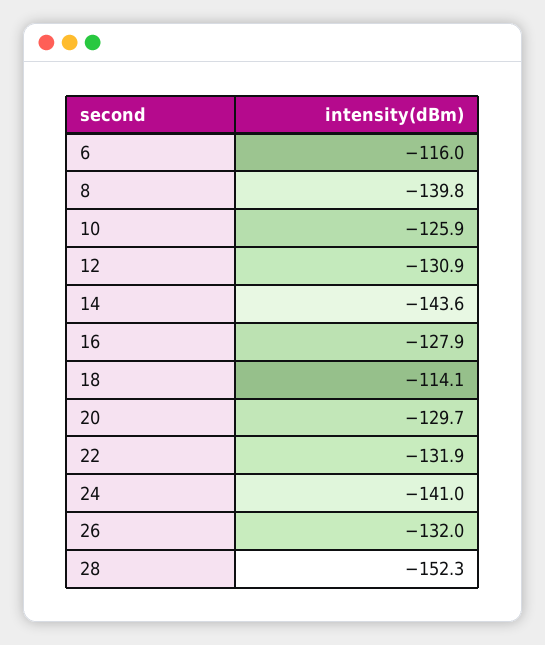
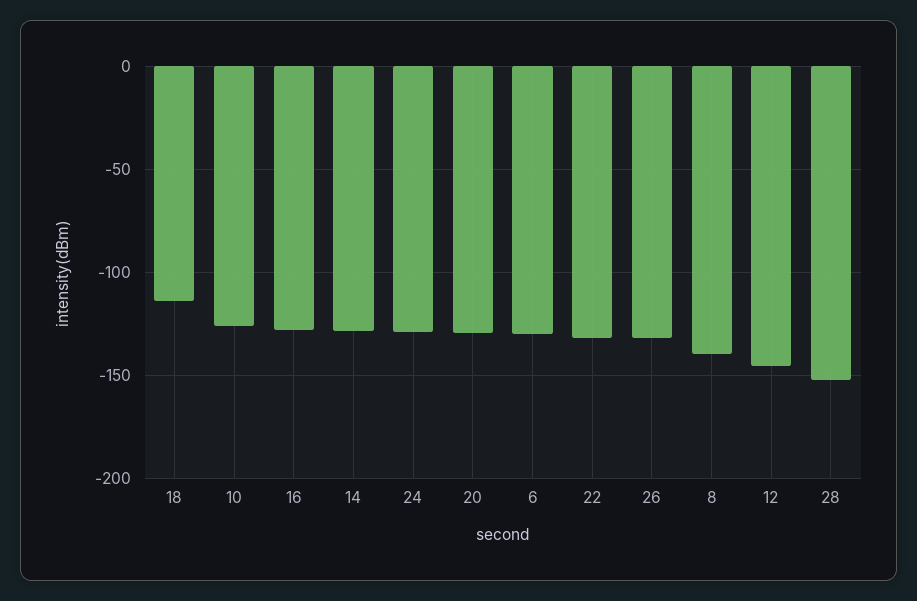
6: -116 -> -130
12: -130.9 -> -145
14: -143.6 -> -130
24: -141 -> -130

